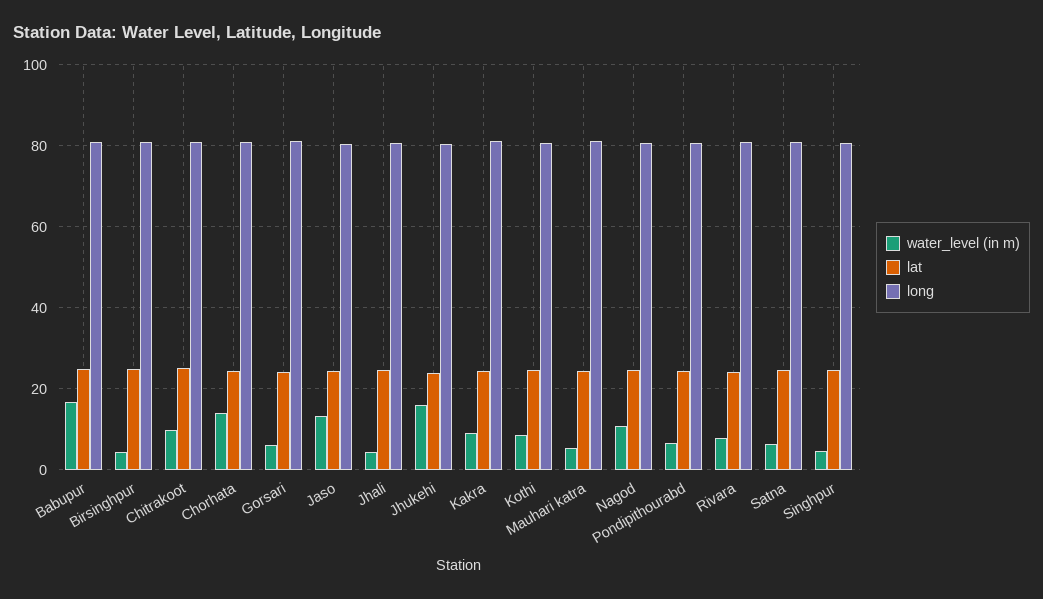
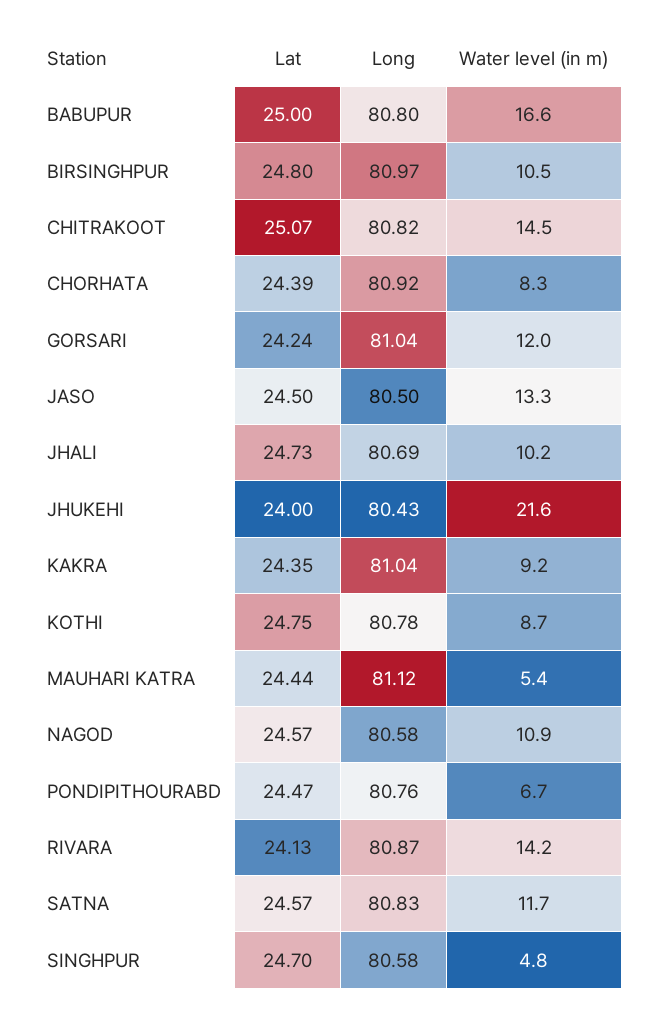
water_level (in m), Birsinghpur: 4 -> 10.5
water_level (in m), Chitrakoot: 10 -> 14.5
water_level (in m), Chorhata: 14 -> 8.3
water_level (in m), Gorsari: 6 -> 12
water_level (in m), Jhali: 4 -> 10.2
water_level (in m), Jhukehi: 16 -> 21.6
water_level (in m), Rivara: 8 -> 14.2
water_level (in m), Satna: 6 -> 11.7

